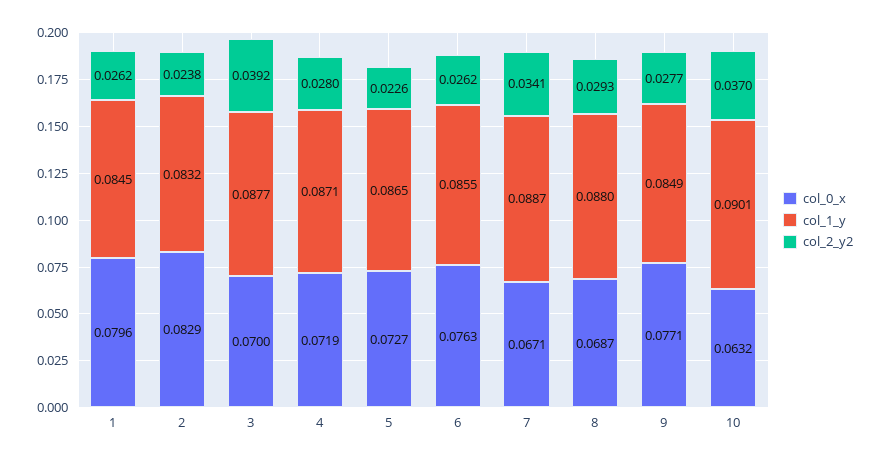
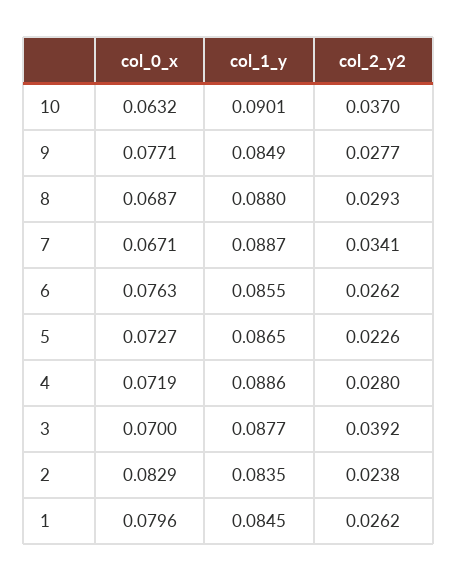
col_1_y, 2: 0.0832 -> 0.0835
col_1_y, 4: 0.0871 -> 0.0886

